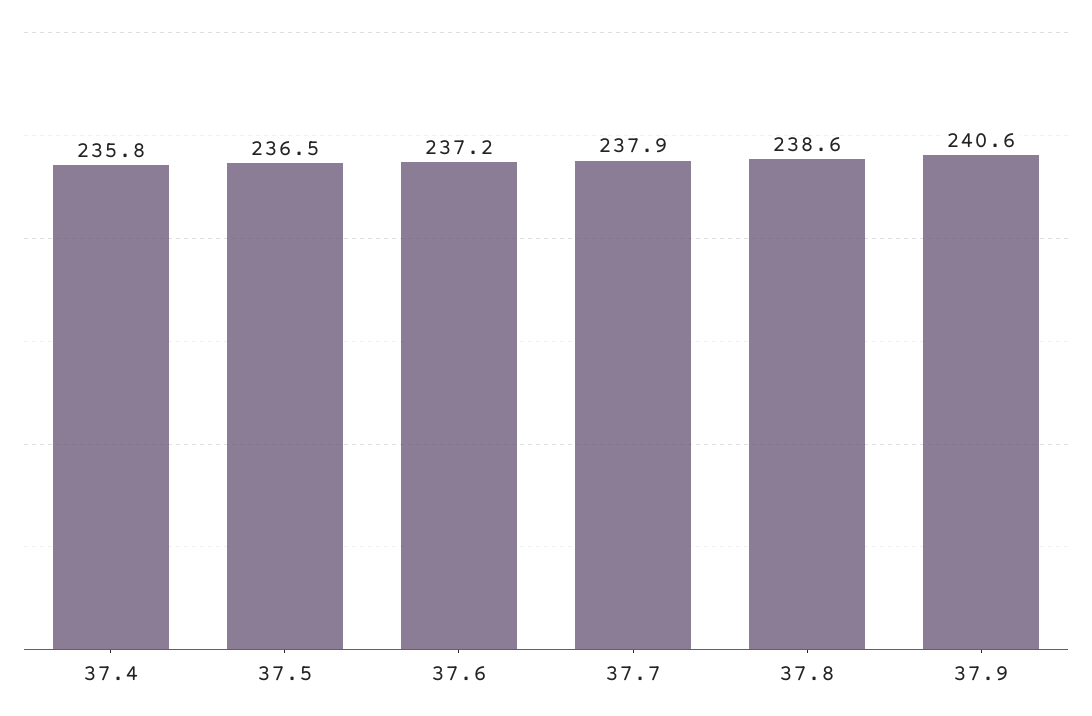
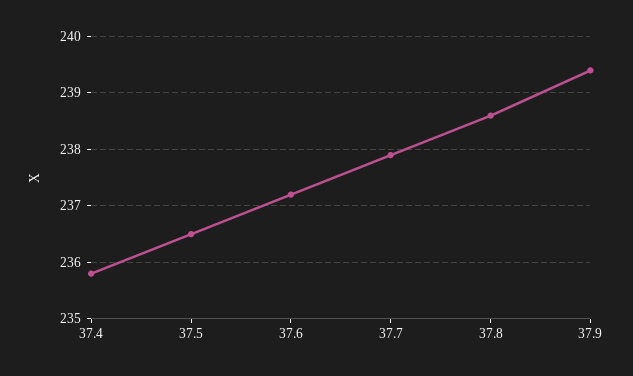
37.9: 240.6 -> 239.5

